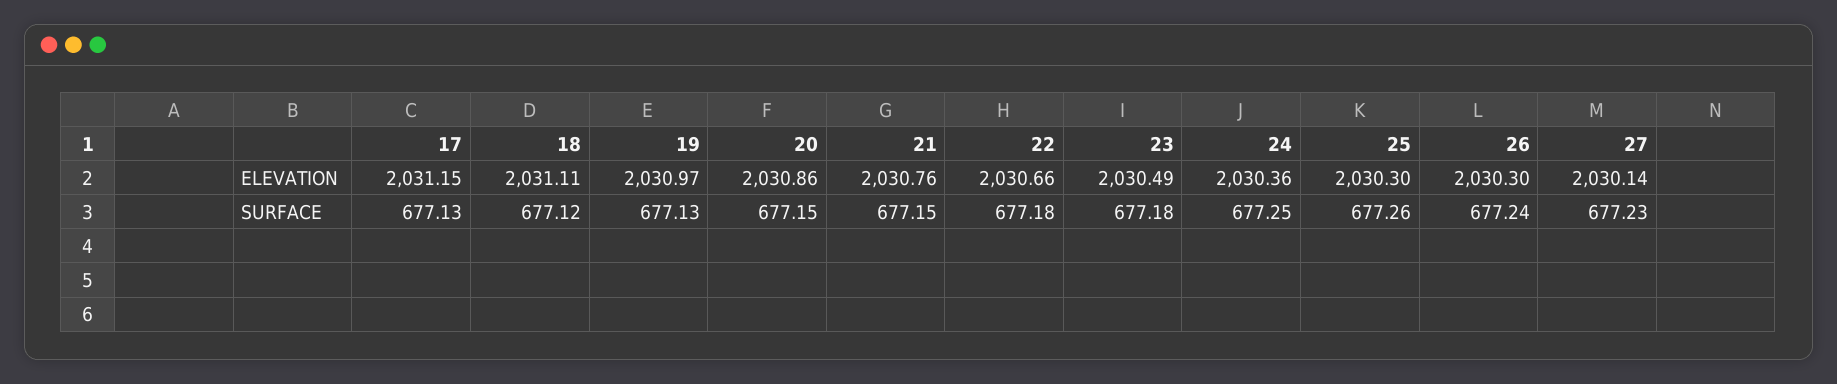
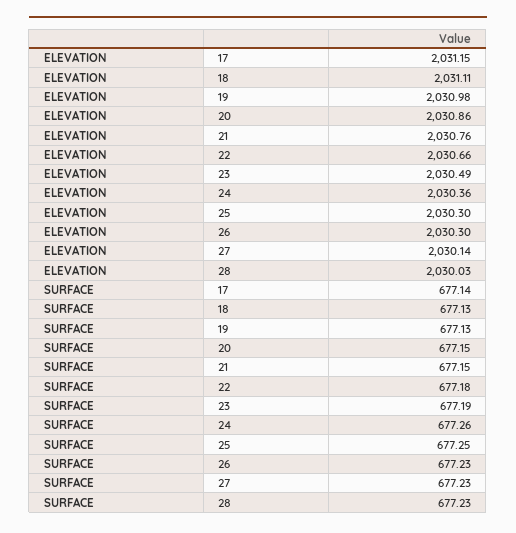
19, ELEVATION: 2030.97 -> 2030.98
17, SURFACE: 677.13 -> 677.14
18, SURFACE: 677.12 -> 677.13
23, SURFACE: 677.18 -> 677.19
24, SURFACE: 677.25 -> 677.26
25, SURFACE: 677.26 -> 677.25
26, SURFACE: 677.24 -> 677.23
28, ELEVATION: none -> 2030.03
28, SURFACE: none -> 677.23

